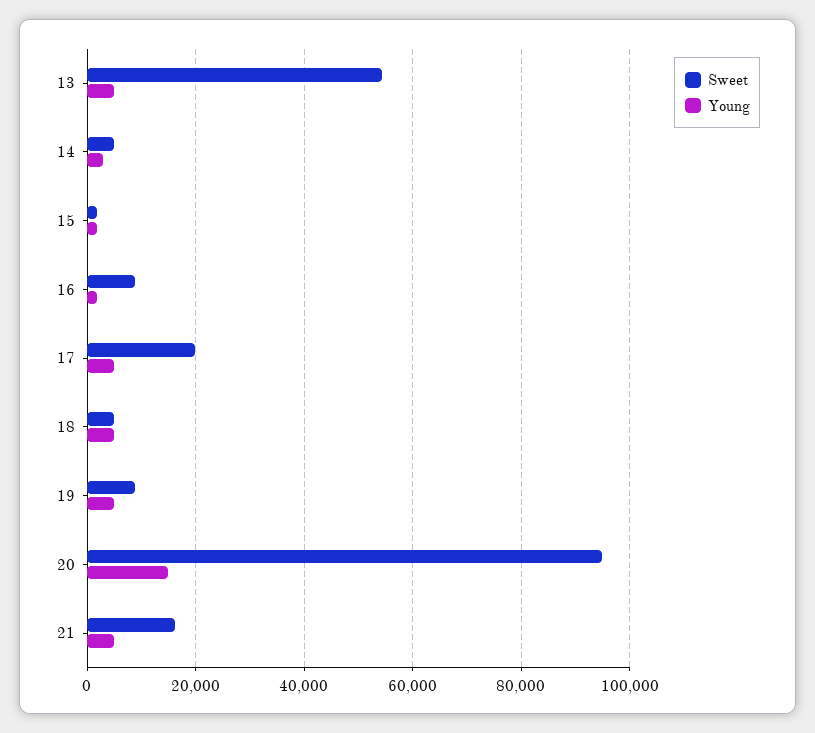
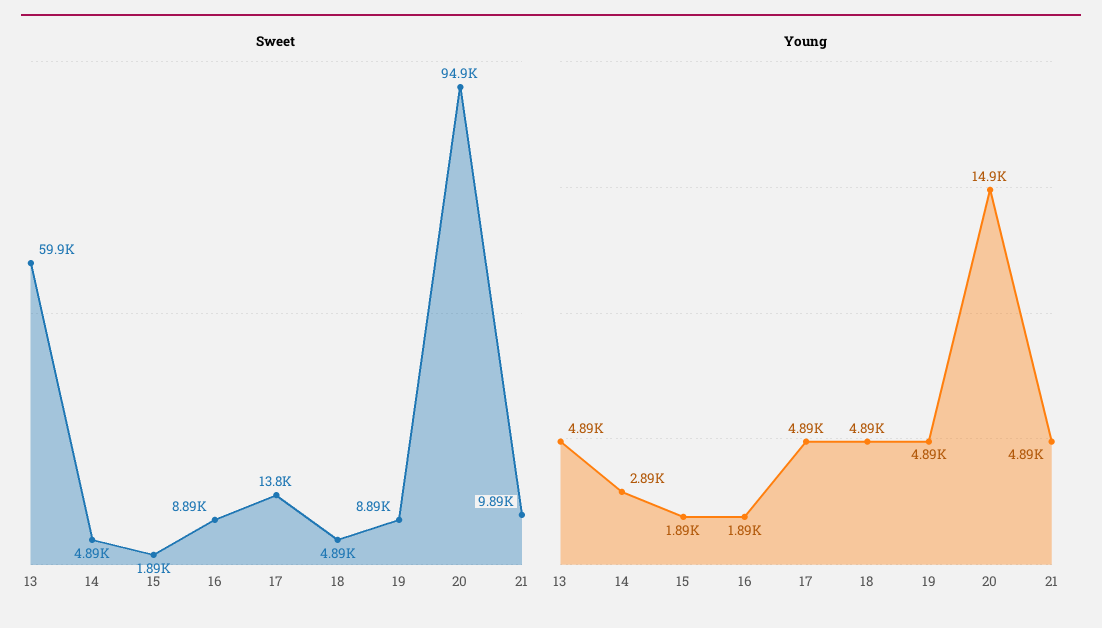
Sweet, 13: 54000 -> 59900
Sweet, 17: 20000 -> 13800
Sweet, 21: 16000 -> 9890

